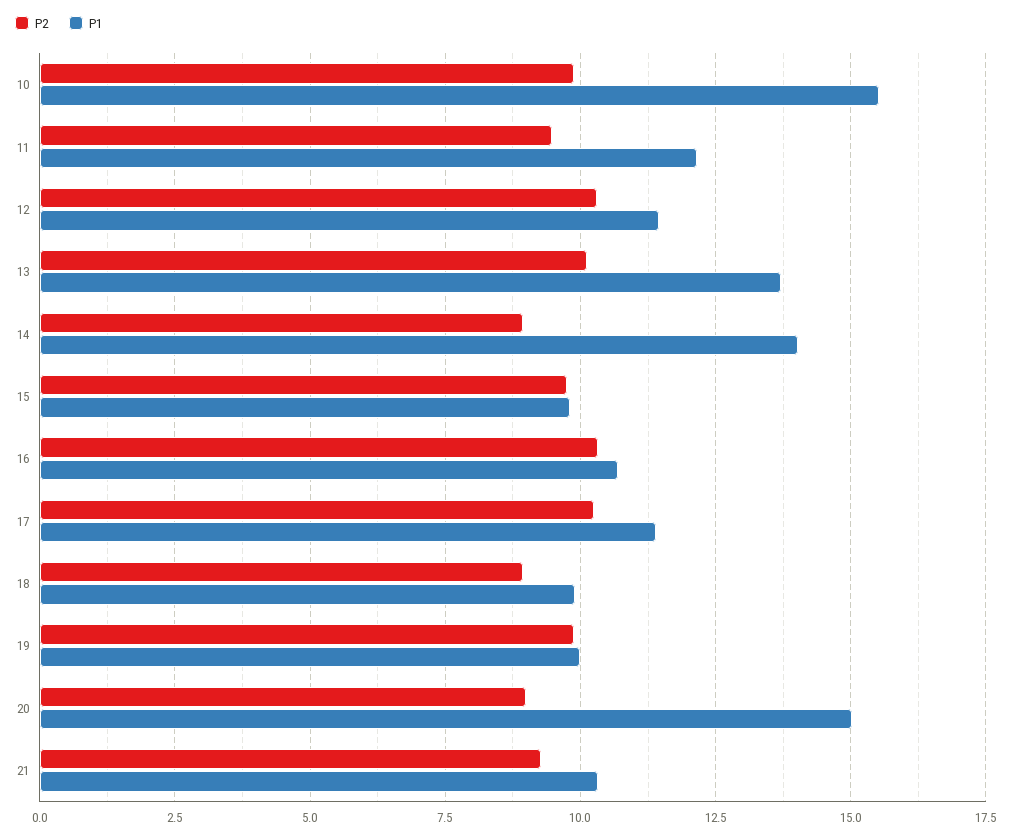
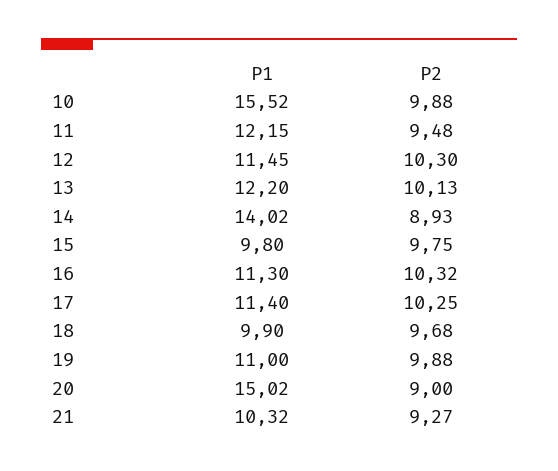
P1, 13: 13.75 -> 12.2
P1, 16: 10.75 -> 11.3
P2, 18: 9 -> 9.68
P1, 19: 10 -> 11

